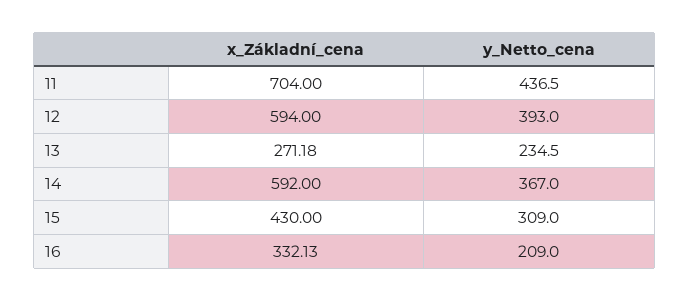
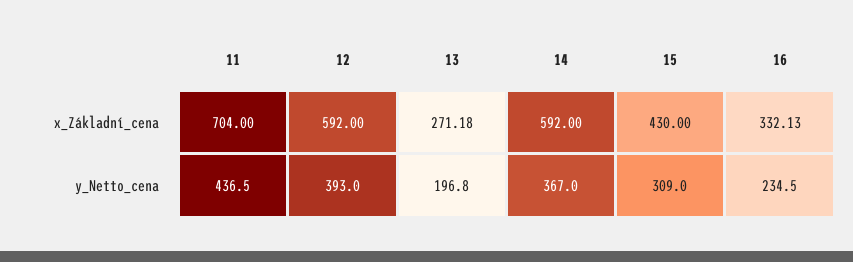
x_Základní_cena, 12: 594 -> 592
y_Netto_cena, 13: 234.5 -> 196.8
y_Netto_cena, 16: 209 -> 234.5

